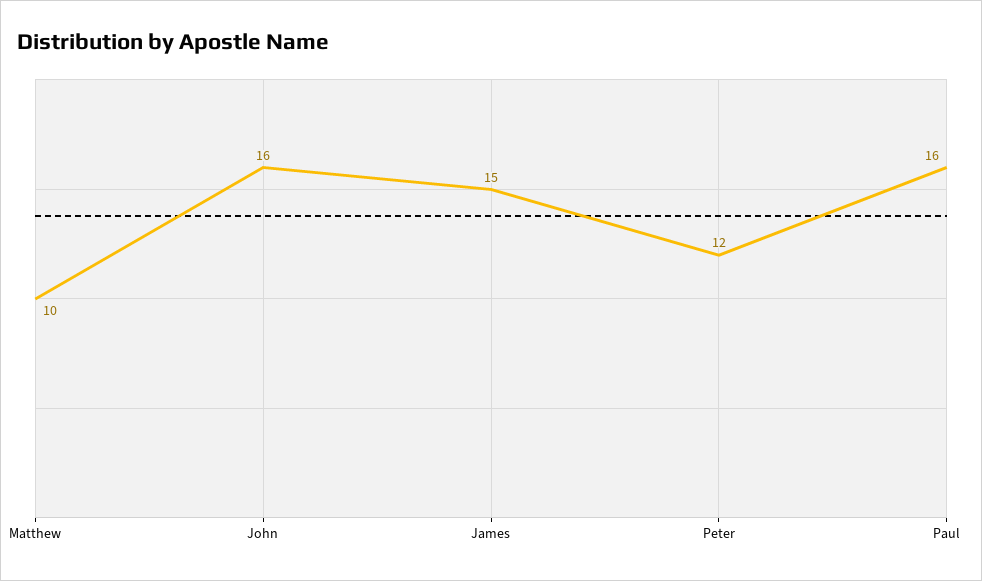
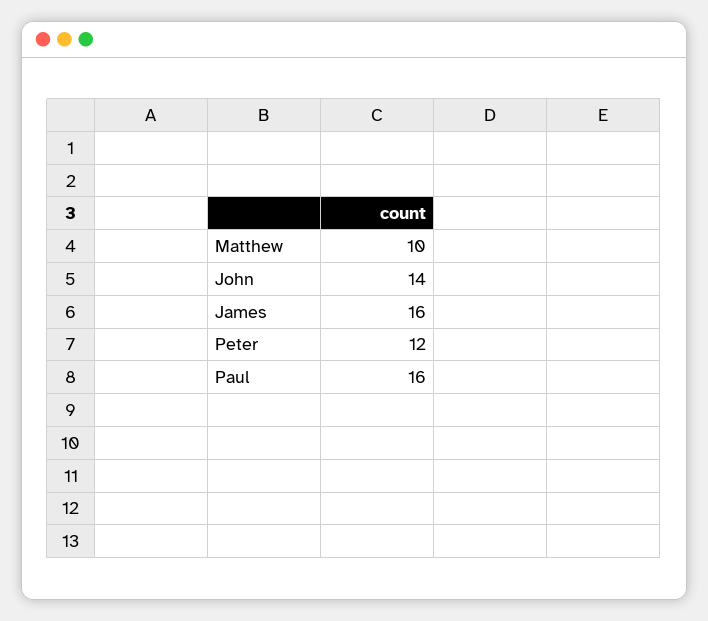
John: 16 -> 14
James: 15 -> 16

